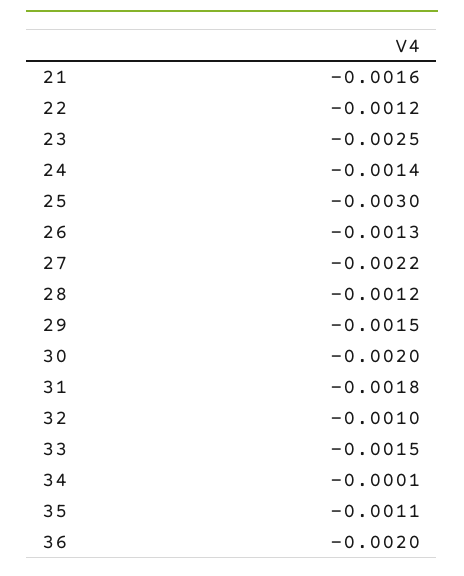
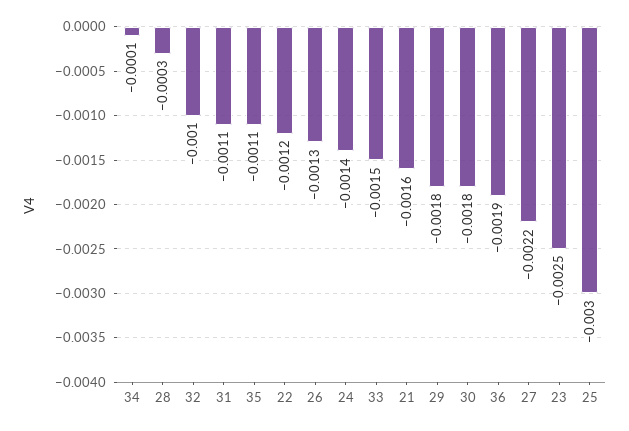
28: -0.0012 -> -0.0003
29: -0.0015 -> -0.0018
30: -0.002 -> -0.0018
31: -0.0018 -> -0.0011
36: -0.002 -> -0.0019

